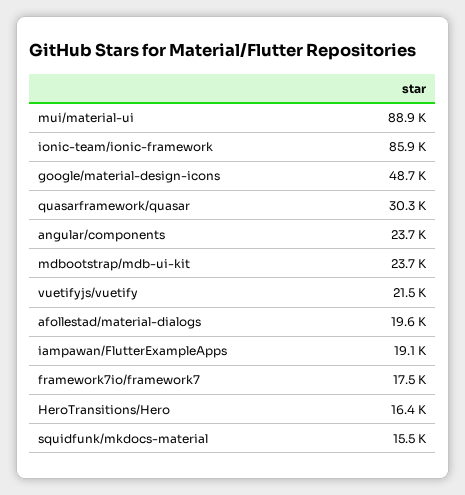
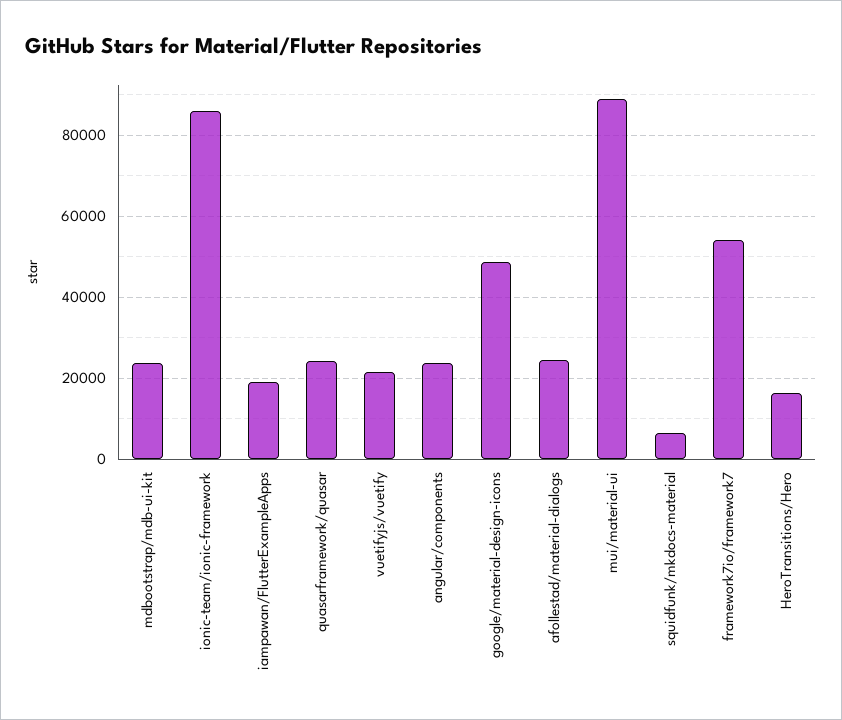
quasarframework/quasar: 30300 -> 24000
afollestad/material-dialogs: 19600 -> 24000
framework7io/framework7: 17500 -> 54000
squidfunk/mkdocs-material: 15500 -> 6000

